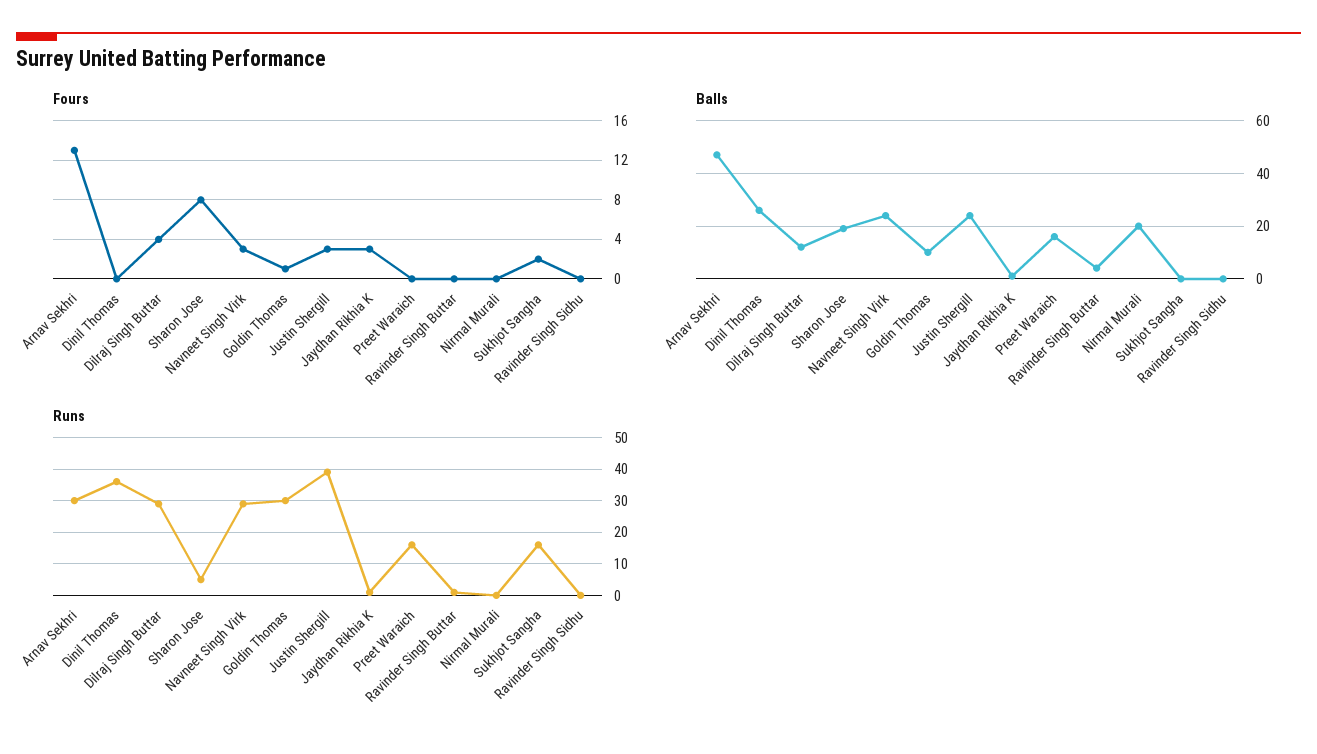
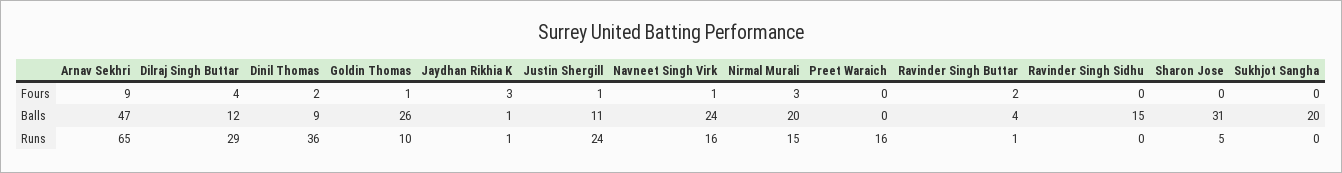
Fours, Arnav Sekhri: 13 -> 9
Fours, Dinil Thomas: 0 -> 2
Fours, Sharon Jose: 8 -> 0
Fours, Navneet Singh Virk: 3 -> 1
Fours, Justin Shergill: 3 -> 1
Fours, Ravinder Singh Buttar: 0 -> 2
Fours, Nirmal Murali: 0 -> 3
Fours, Sukhjot Sangha: 2 -> 0
Balls, Dinil Thomas: 25 -> 9
Balls, Sharon Jose: 20 -> 31
Balls, Goldin Thomas: 10 -> 26
Balls, Justin Shergill: 25 -> 11
Balls, Preet Waraich: 15 -> 0
Balls, Sukhjot Sangha: 0 -> 20
Balls, Ravinder Singh Sidhu: 0 -> 15
Runs, Arnav Sekhri: 30 -> 65
Runs, Navneet Singh Virk: 30 -> 16
Runs, Goldin Thomas: 30 -> 10
Runs, Justin Shergill: 40 -> 24
Runs, Nirmal Murali: 0 -> 15
Runs, Sukhjot Sangha: 15 -> 0

